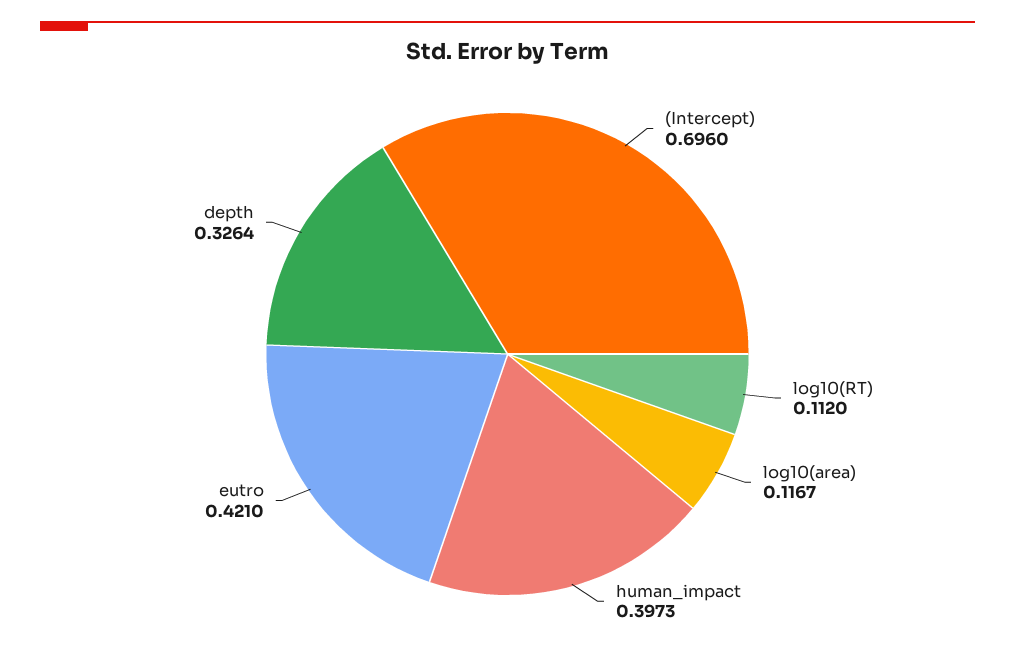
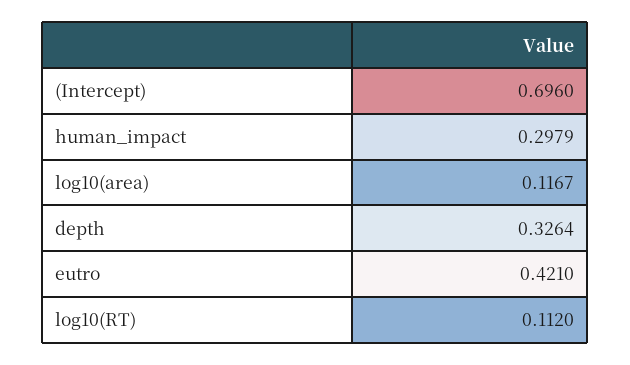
human_impact: 0.3973 -> 0.2979

